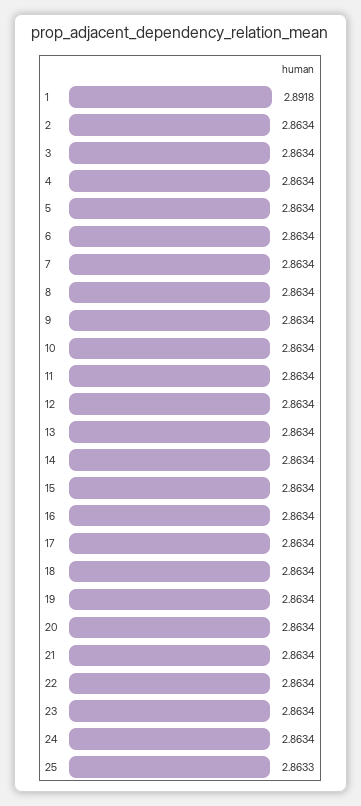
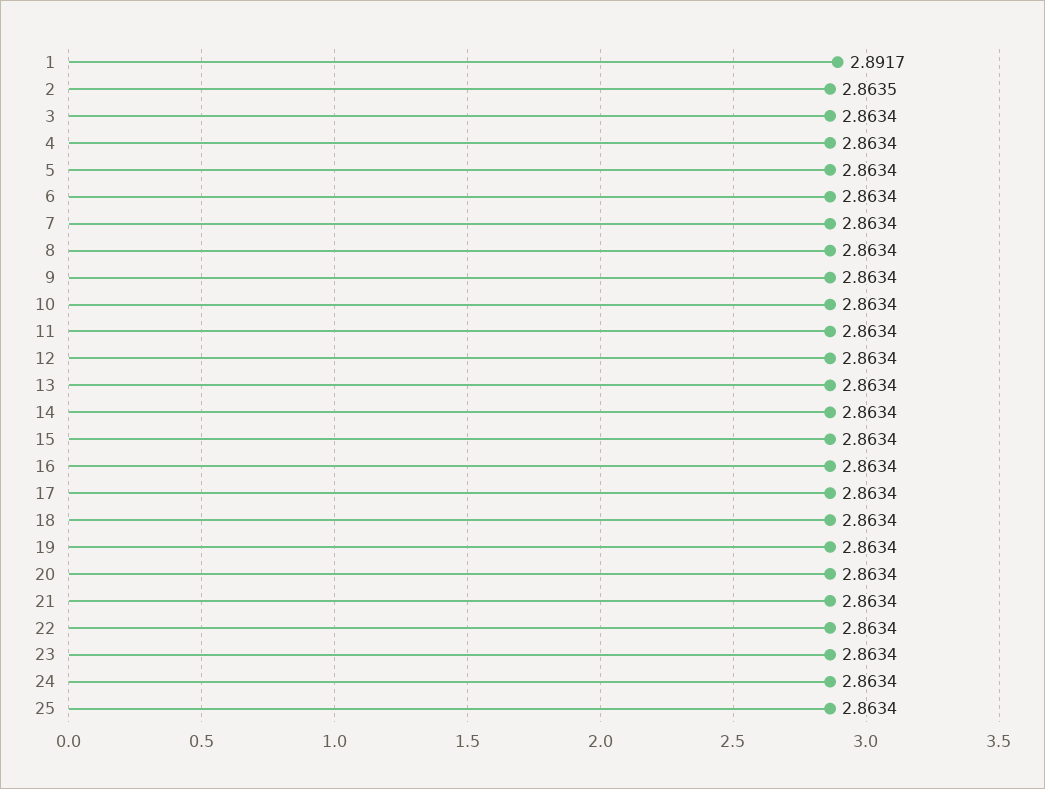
1: 2.8918 -> 2.8917
2: 2.8634 -> 2.8635
25: 2.8633 -> 2.8634

